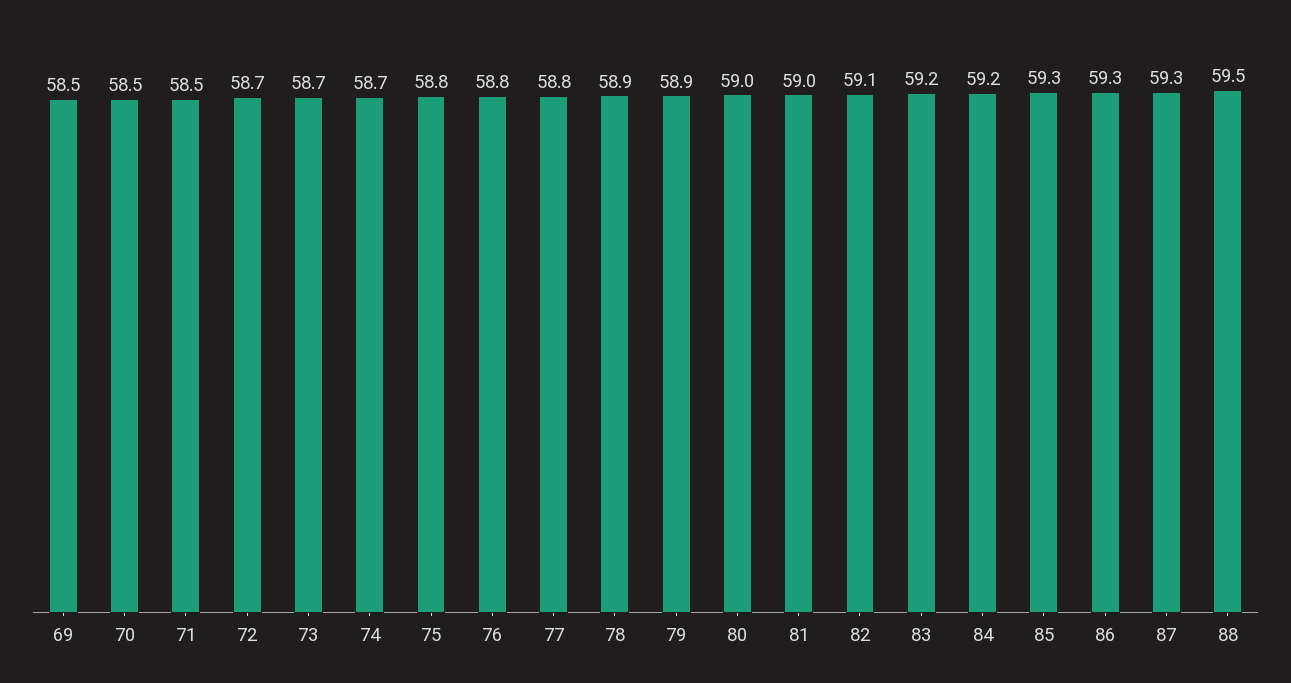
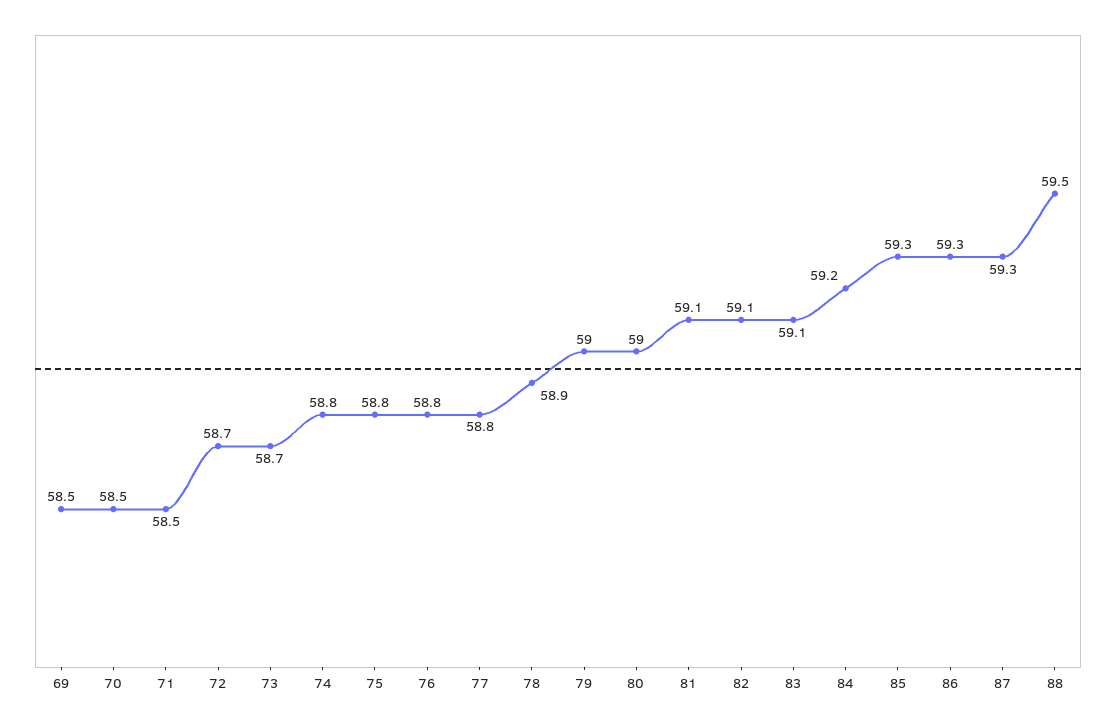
74: 58.7 -> 58.8
79: 58.9 -> 59
81: 59 -> 59.1
83: 59.2 -> 59.1

